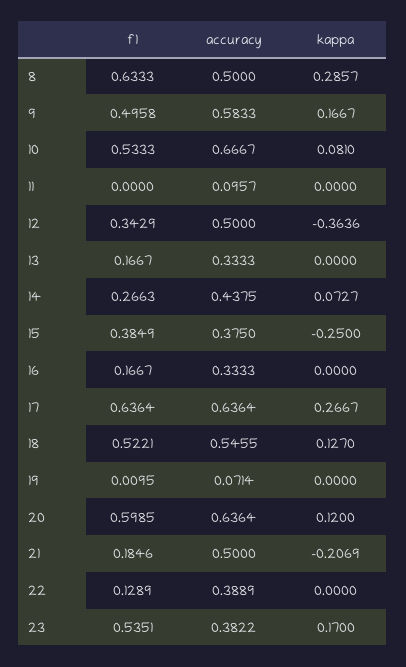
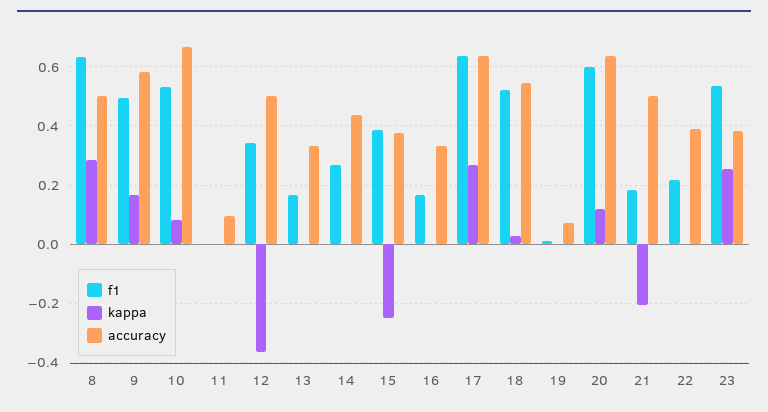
kappa, 14: 0.0727 -> 0
kappa, 18: 0.127 -> 0.025
f1, 22: 0.1289 -> 0.225
kappa, 23: 0.17 -> 0.25

